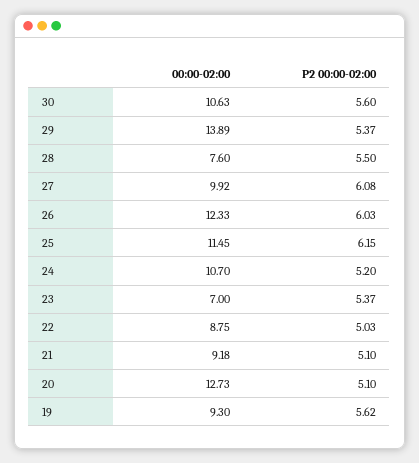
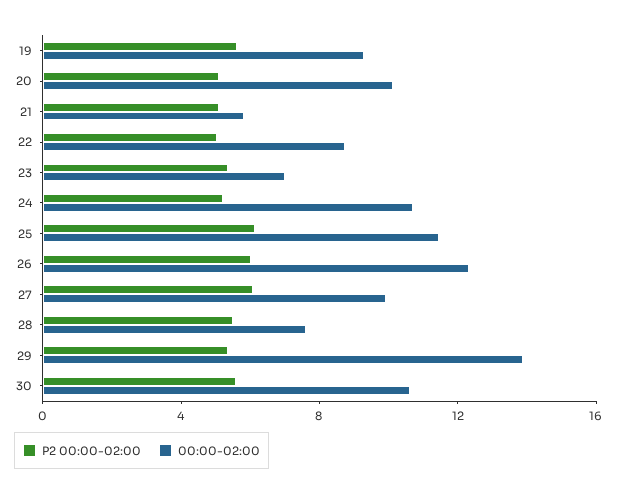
00:00-02:00, 21: 9.18 -> 6
00:00-02:00, 20: 12.73 -> 10

